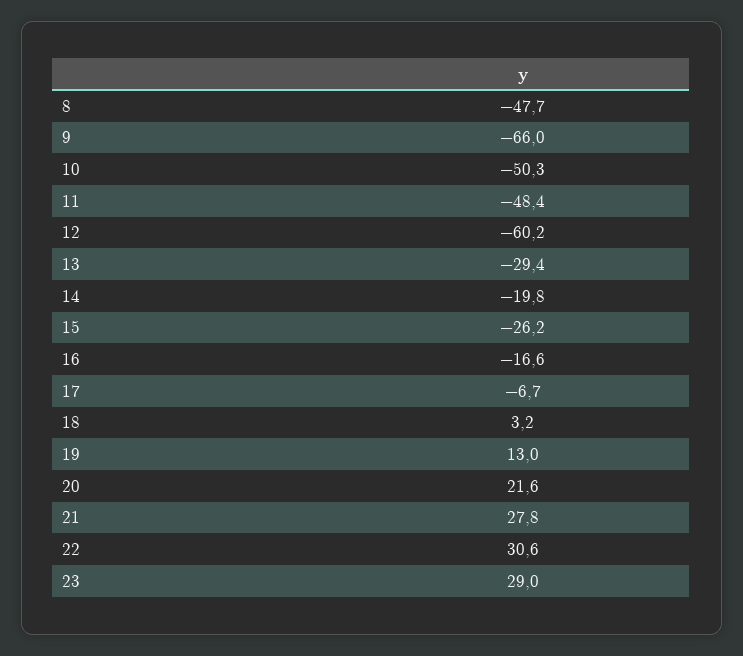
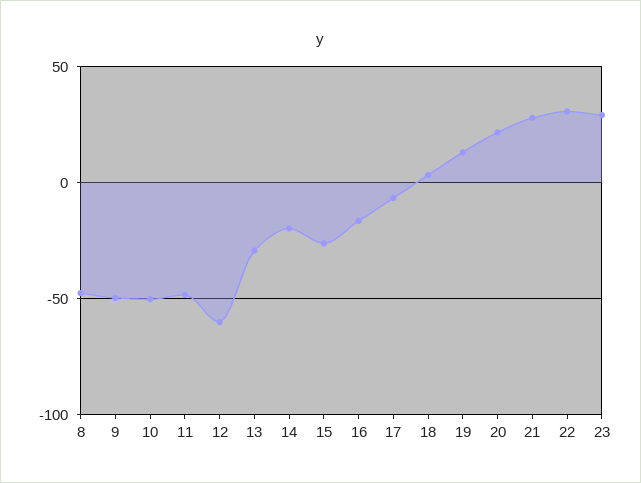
9: -66 -> -50

